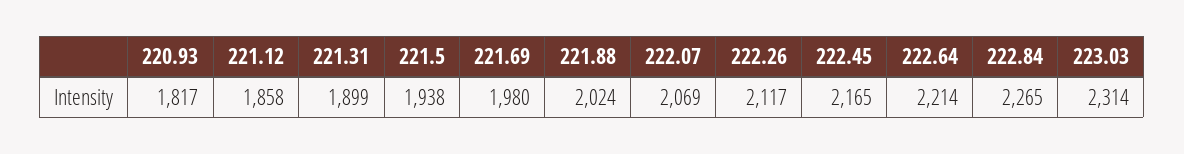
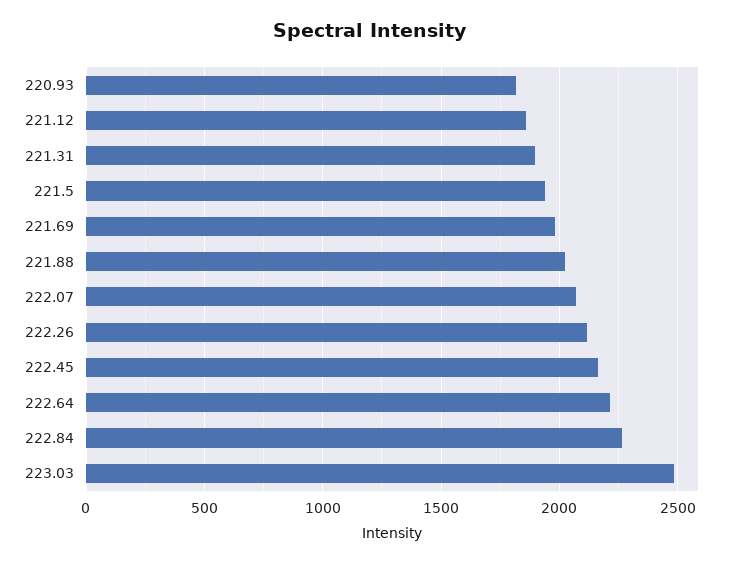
223.03: 2314 -> 2500

